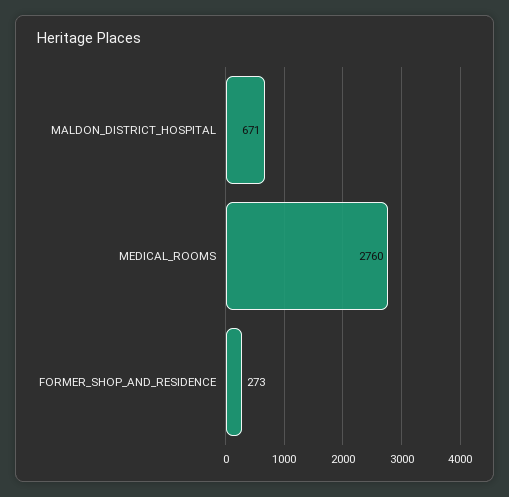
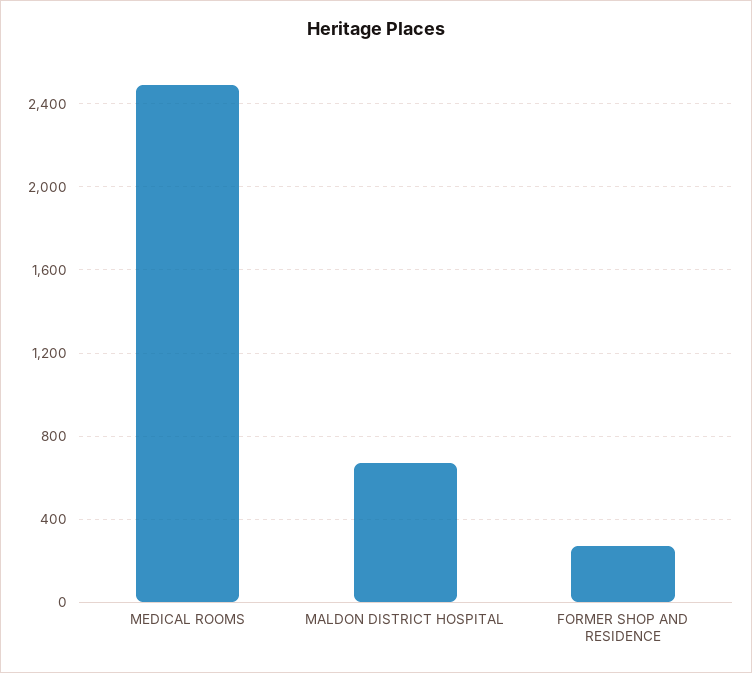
MEDICAL_ROOMS: 2760 -> 2500

